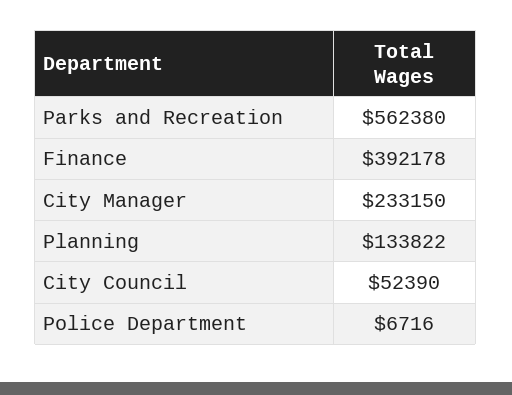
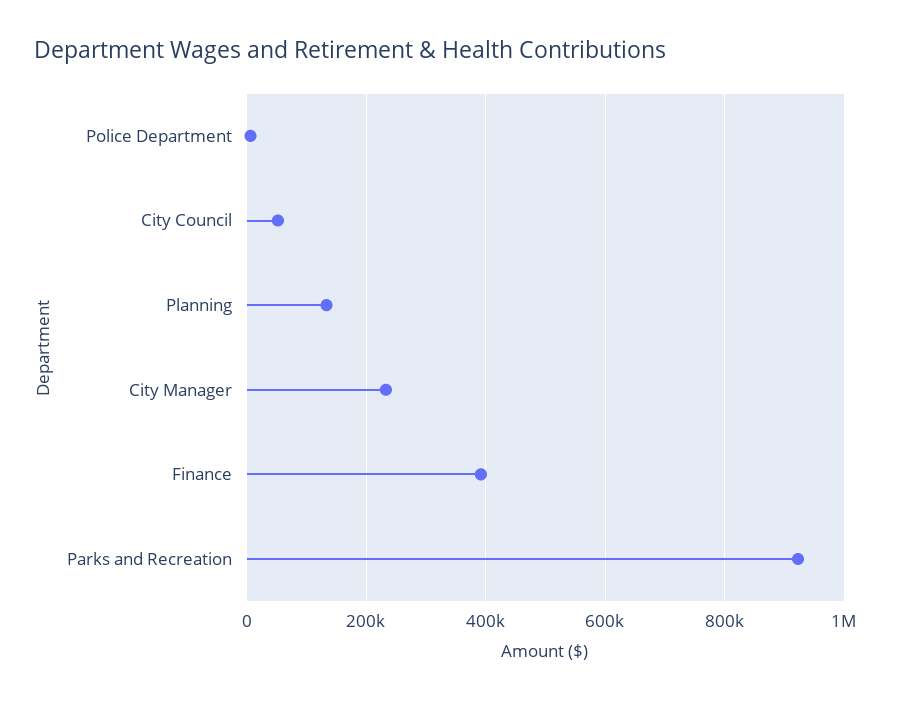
Parks and Recreation: 562380 -> 920000

